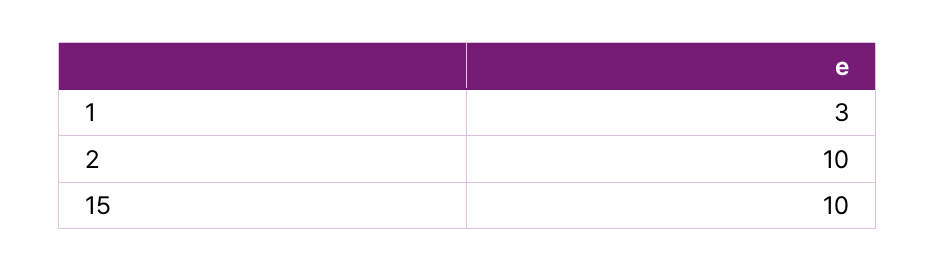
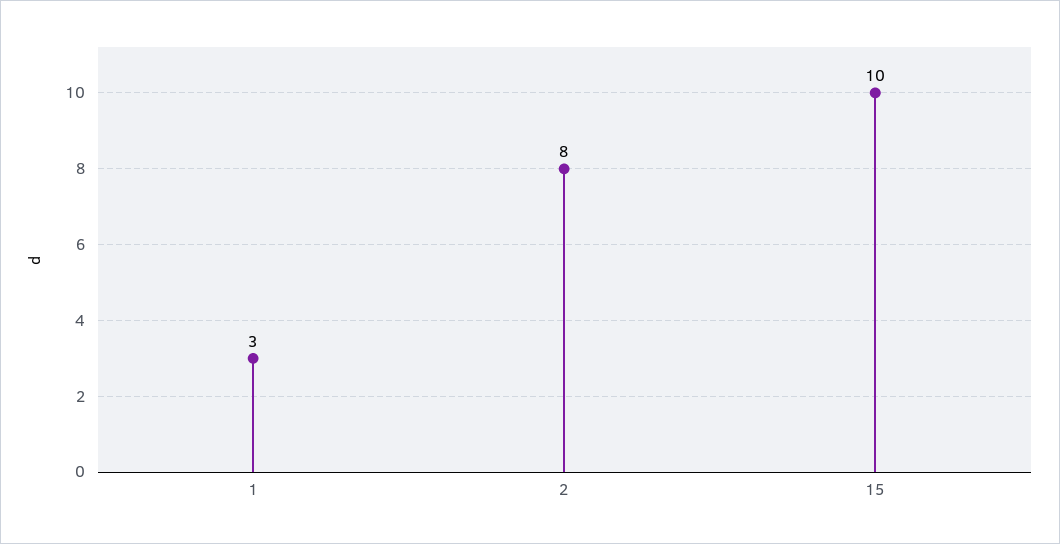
2: 10 -> 8

